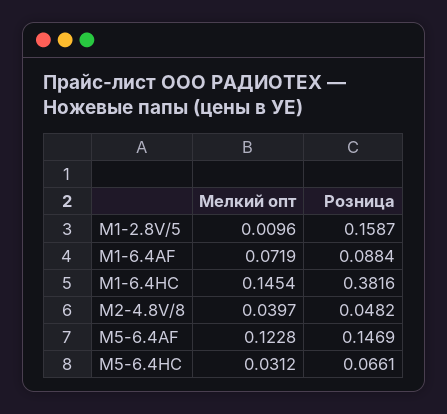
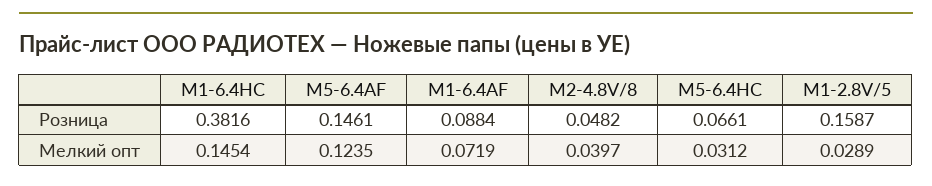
Мелкий опт, M1-2.8V/5: 0.0096 -> 0.0289
Мелкий опт, M5-6.4AF: 0.1228 -> 0.1235
Розница, M5-6.4AF: 0.1469 -> 0.1461

